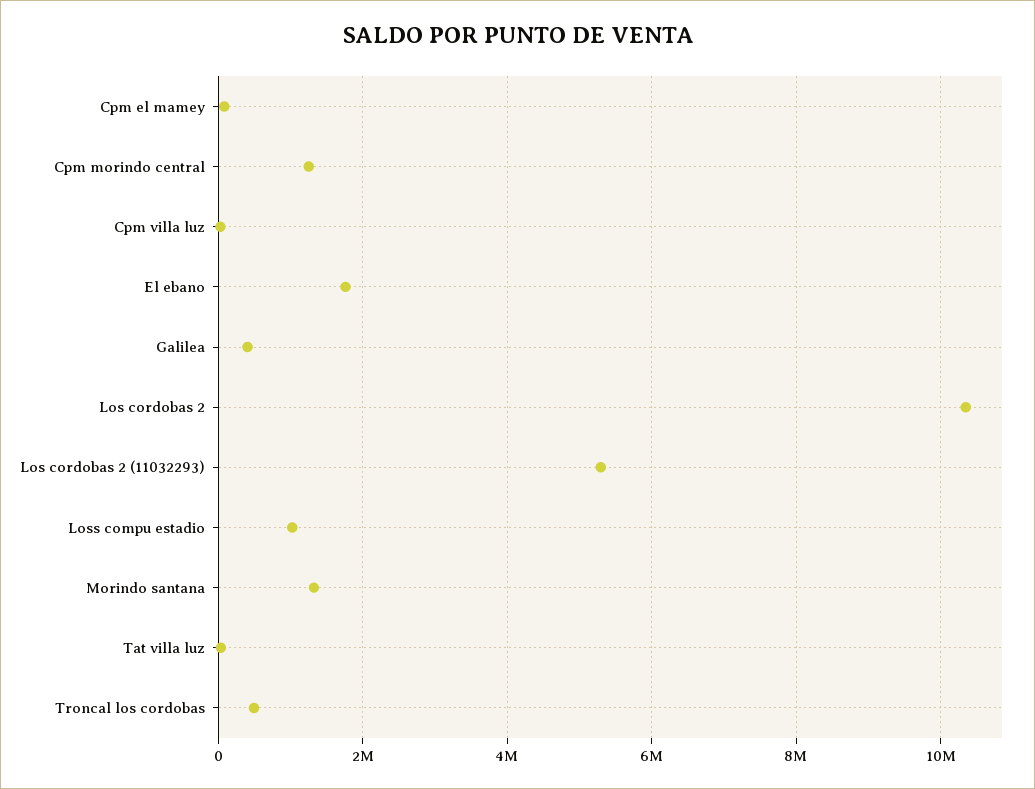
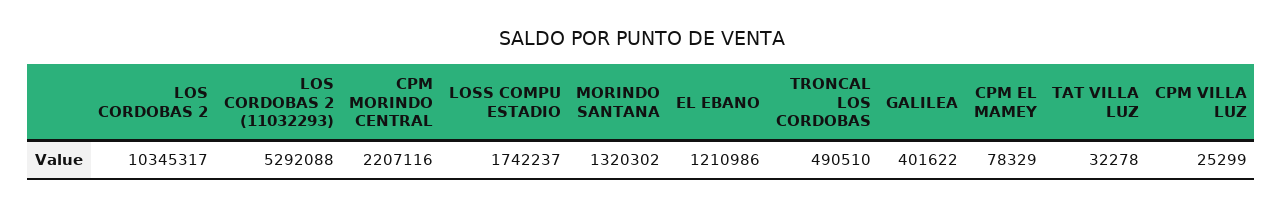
Cpm morindo central: 1200000 -> 2207116
El ebano: 1800000 -> 1210986
Loss compu estadio: 1000000 -> 1742237

